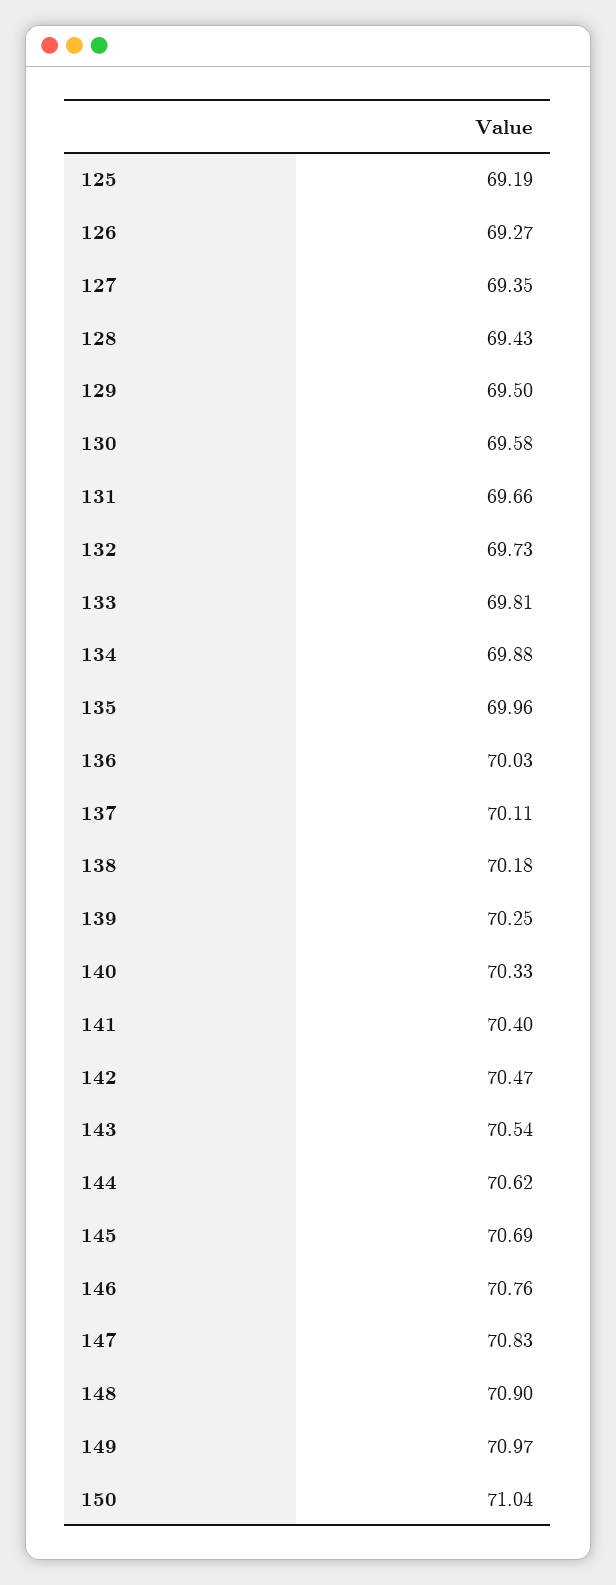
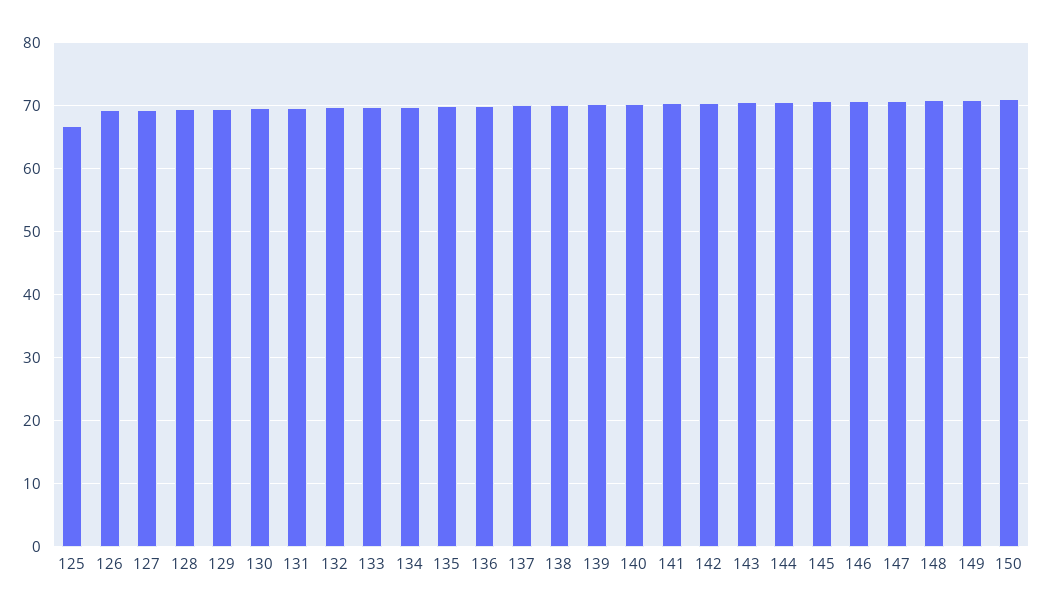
125: 69.19 -> 67

